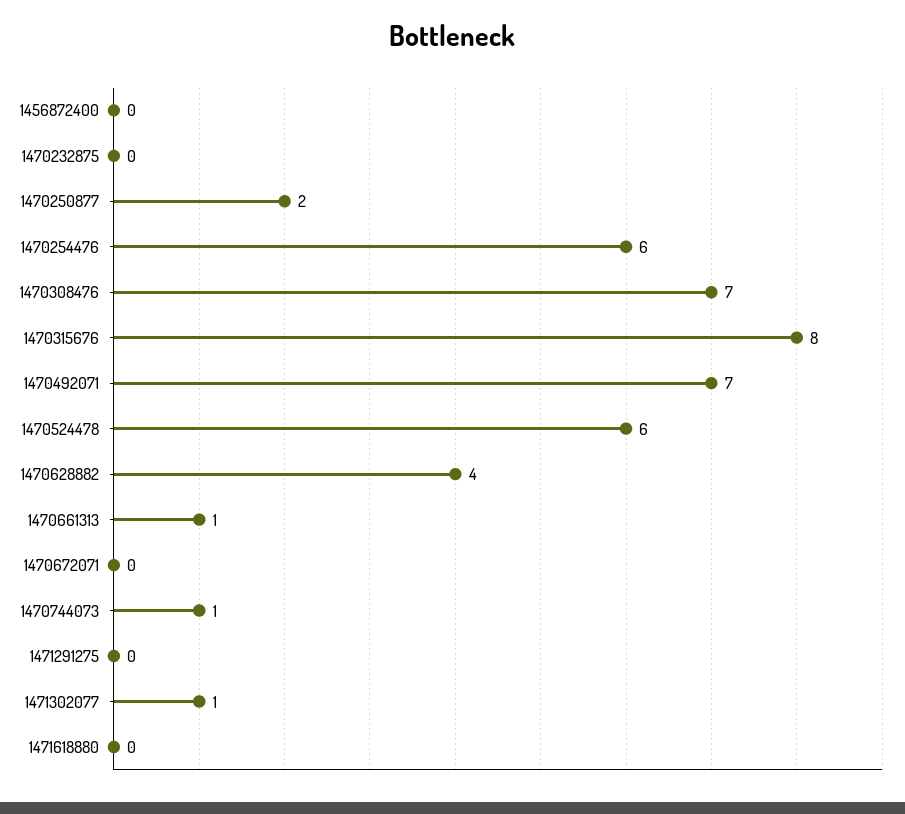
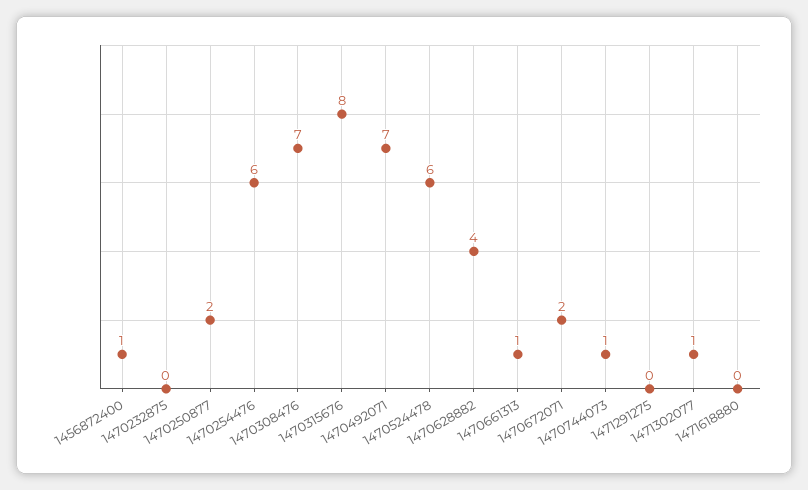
1456872400: 0 -> 1
1470672071: 0 -> 2

